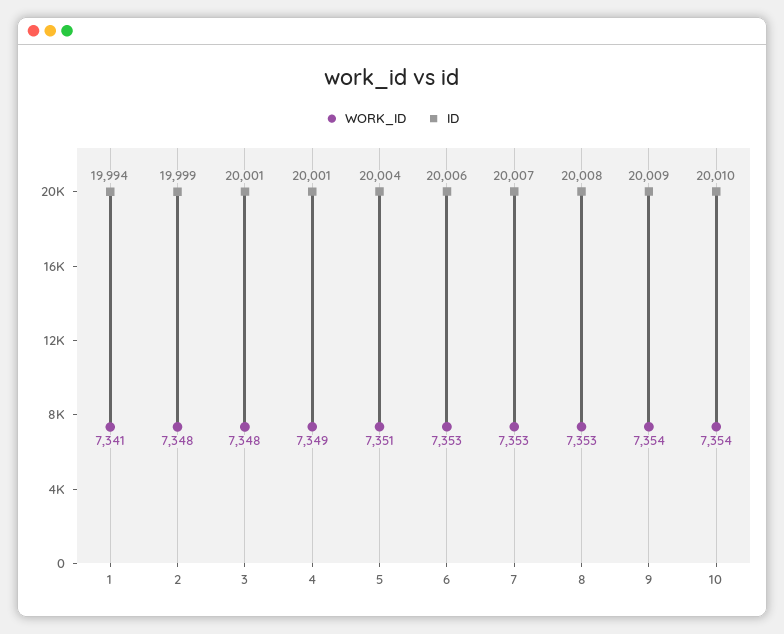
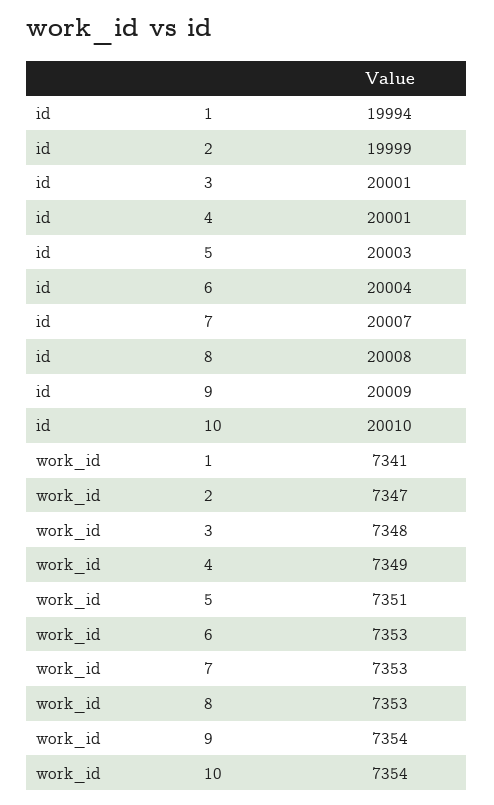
WORK_ID, 2: 7348 -> 7347
ID, 5: 20004 -> 20003
ID, 6: 20006 -> 20004

